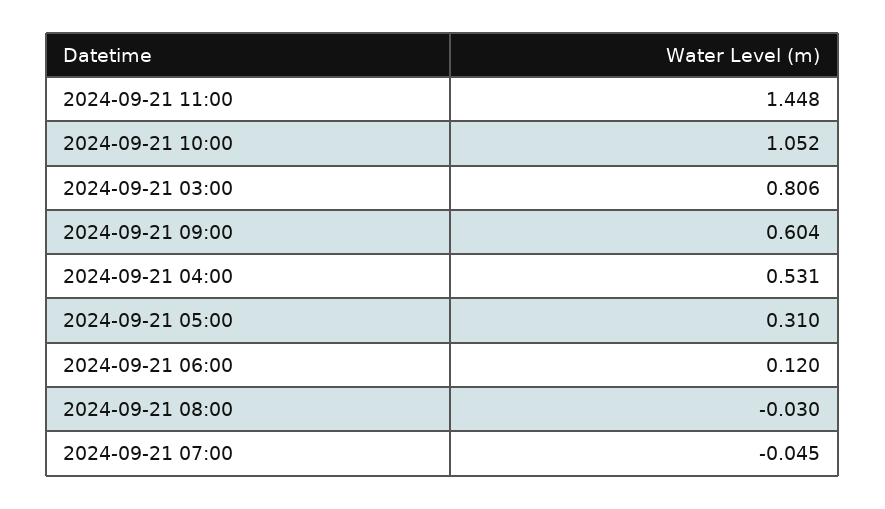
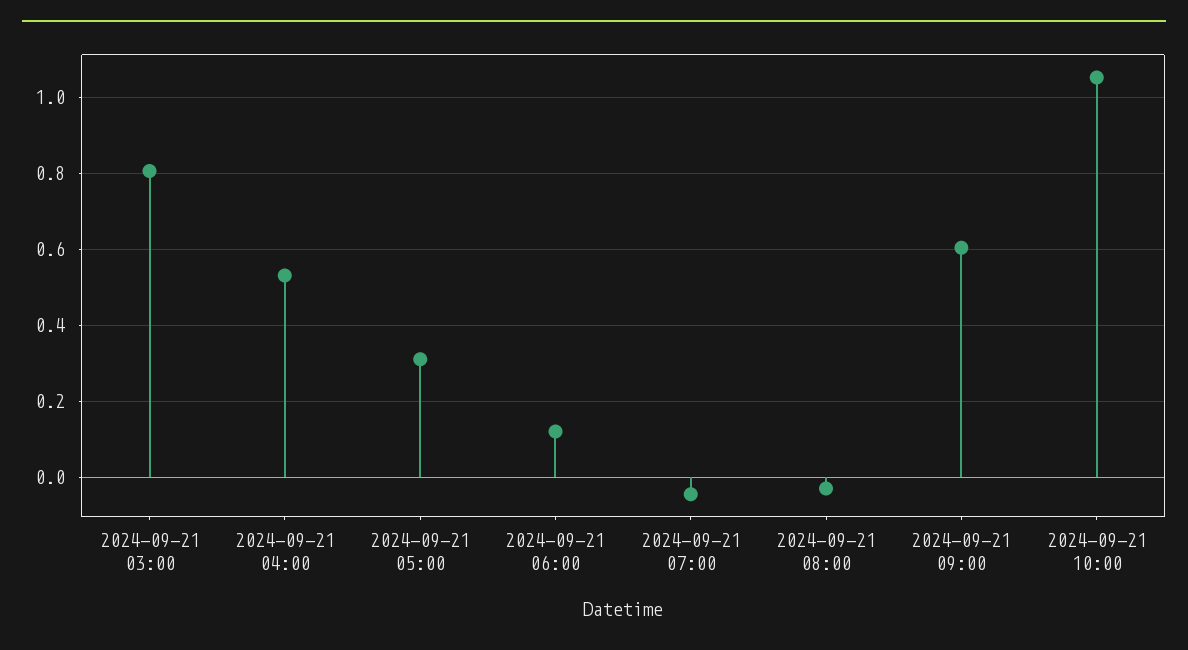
2024-09-21 11:00: 1.448 -> none

